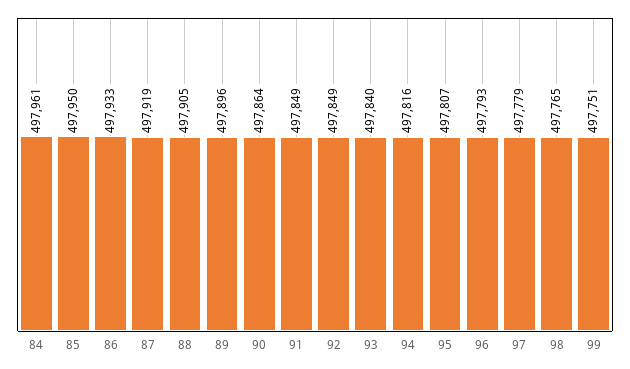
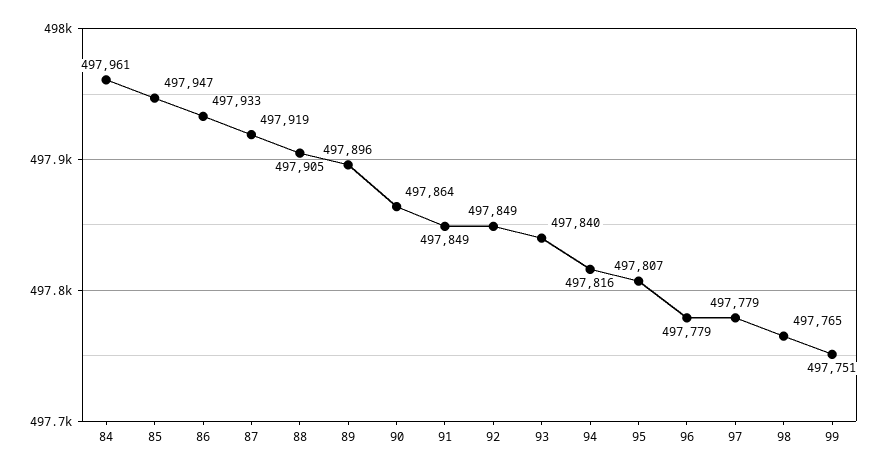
85: 497950 -> 497947
96: 497793 -> 497779

